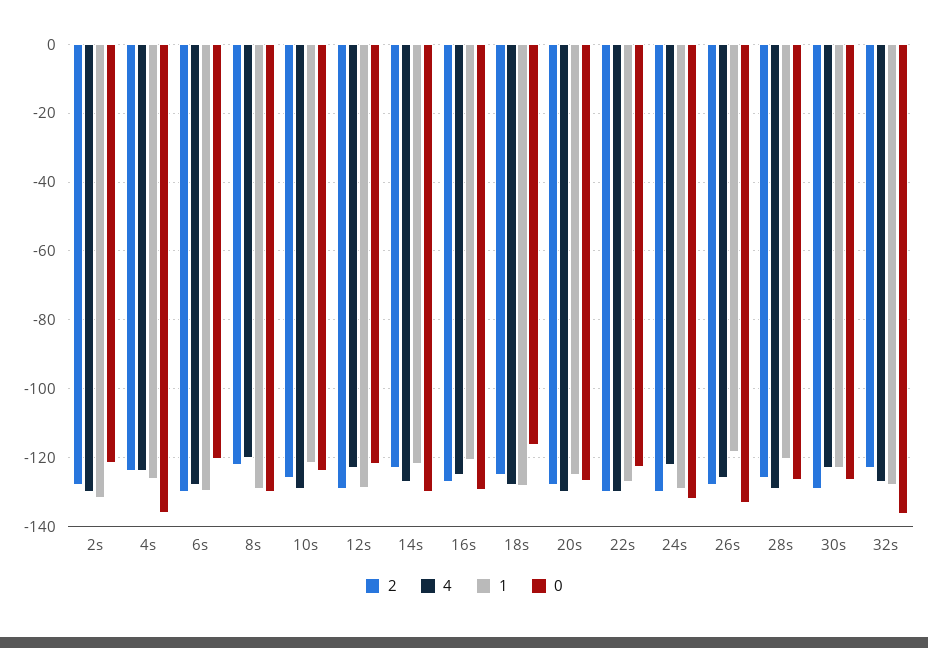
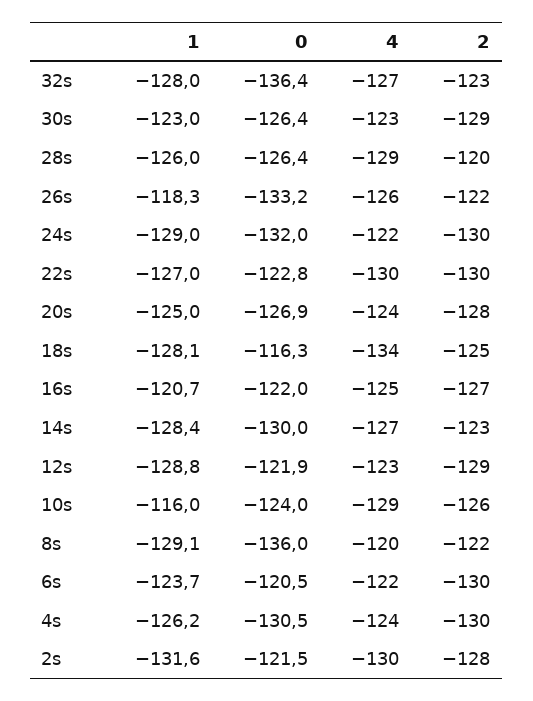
2, 4s: -124 -> -130
0, 4s: -136 -> -130.5
4, 6s: -128 -> -122
1, 6s: -130 -> -123.7
0, 8s: -130 -> -136
1, 10s: -122 -> -116
1, 14s: -122 -> -128.4
0, 16s: -130 -> -122
4, 18s: -128 -> -134
4, 20s: -130 -> -124
2, 26s: -128 -> -122
2, 28s: -126 -> -120
1, 28s: -120 -> -126

